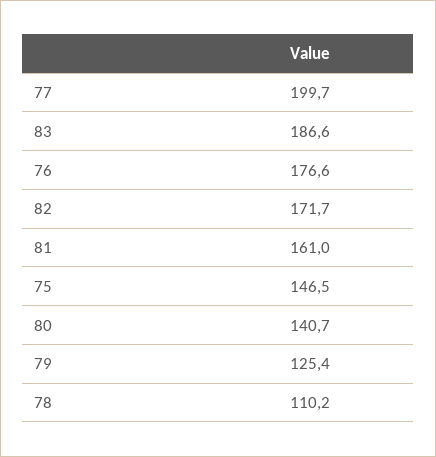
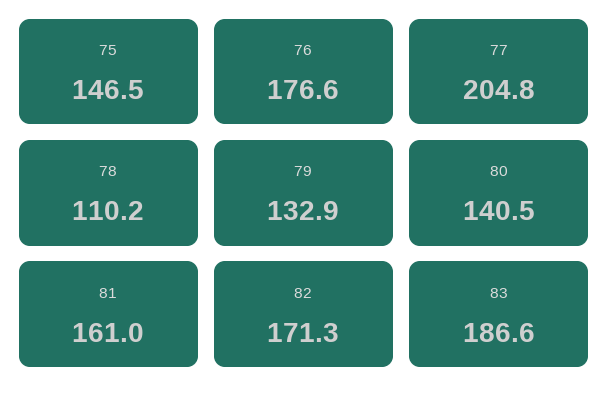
77: 199.7 -> 204.8
82: 171.7 -> 171.3
80: 140.7 -> 140.5
79: 125.4 -> 132.9

